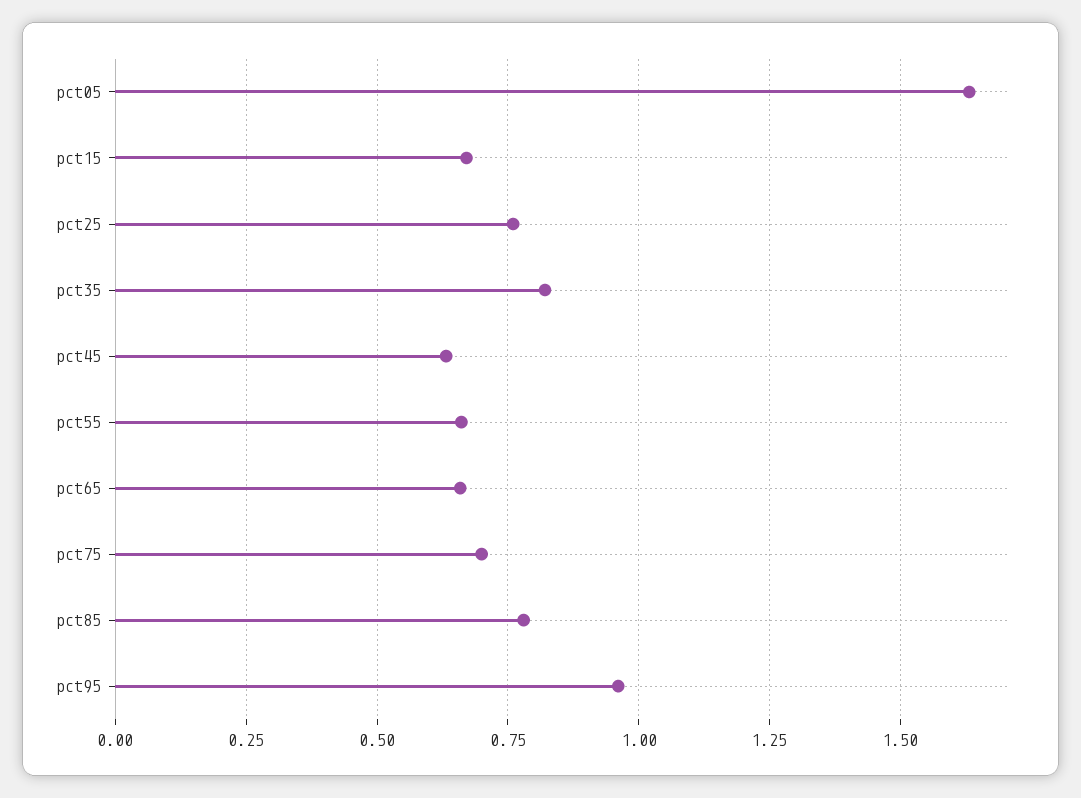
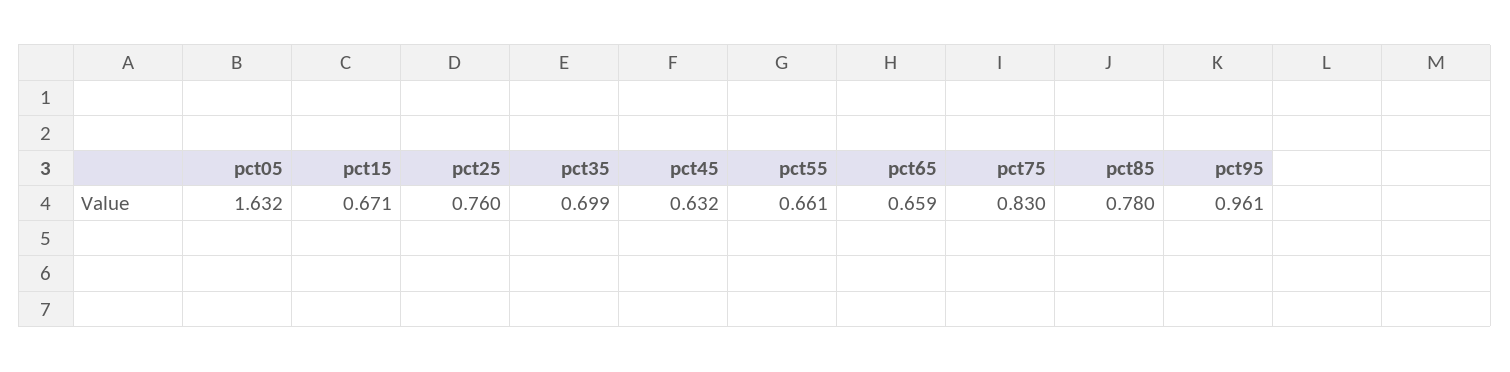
pct35: 0.825 -> 0.699
pct75: 0.7 -> 0.83

